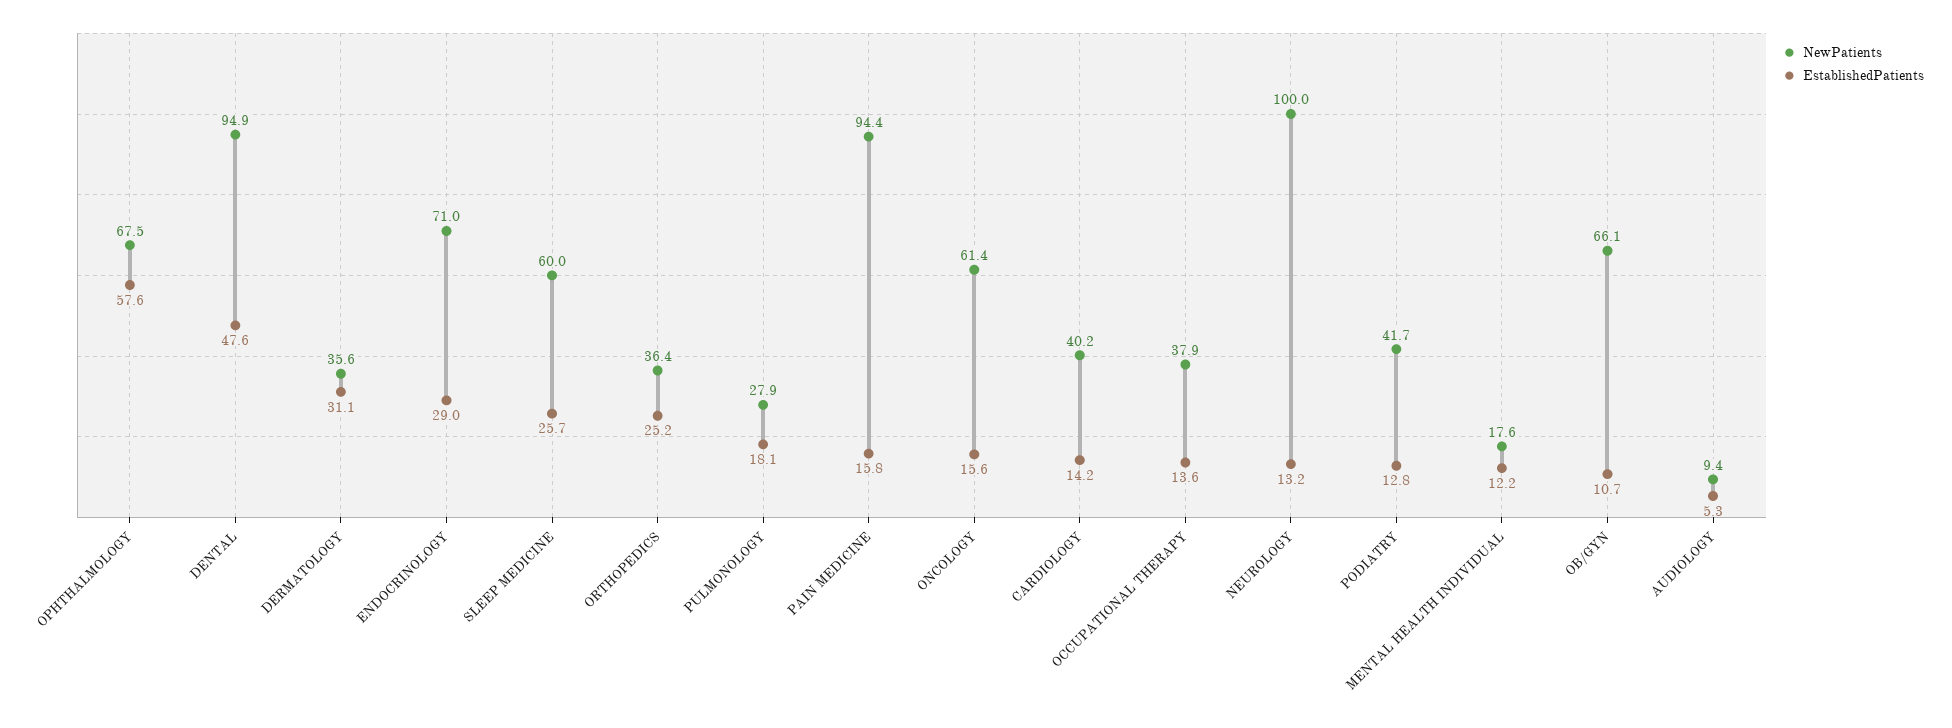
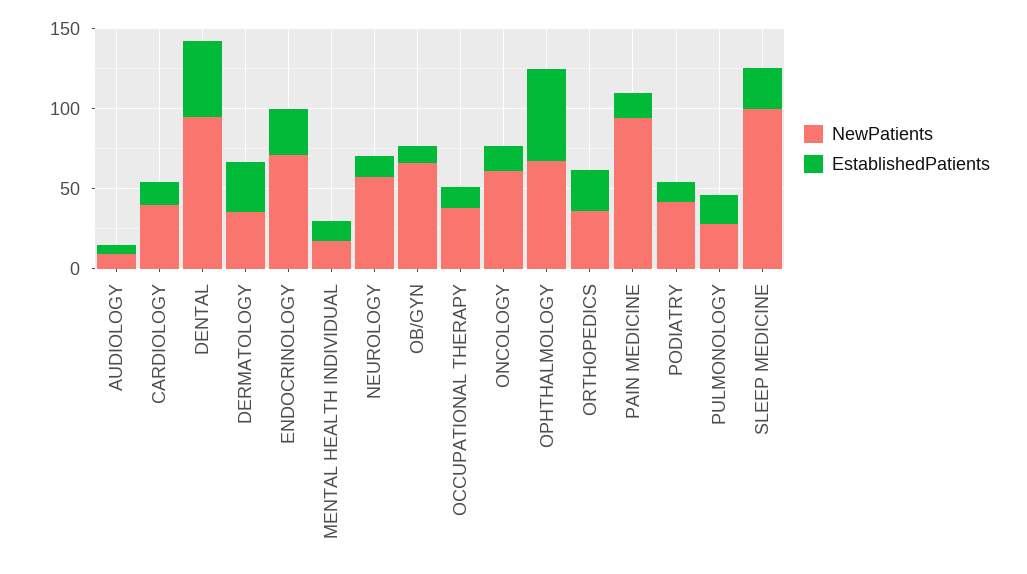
NewPatients, SLEEP MEDICINE: 60 -> 100
NewPatients, NEUROLOGY: 100 -> 60

